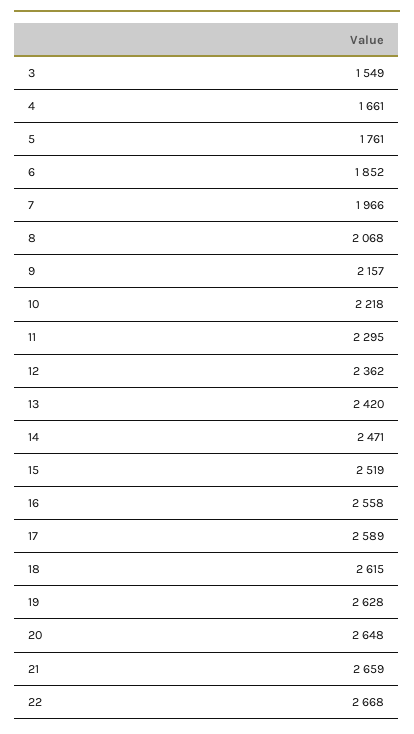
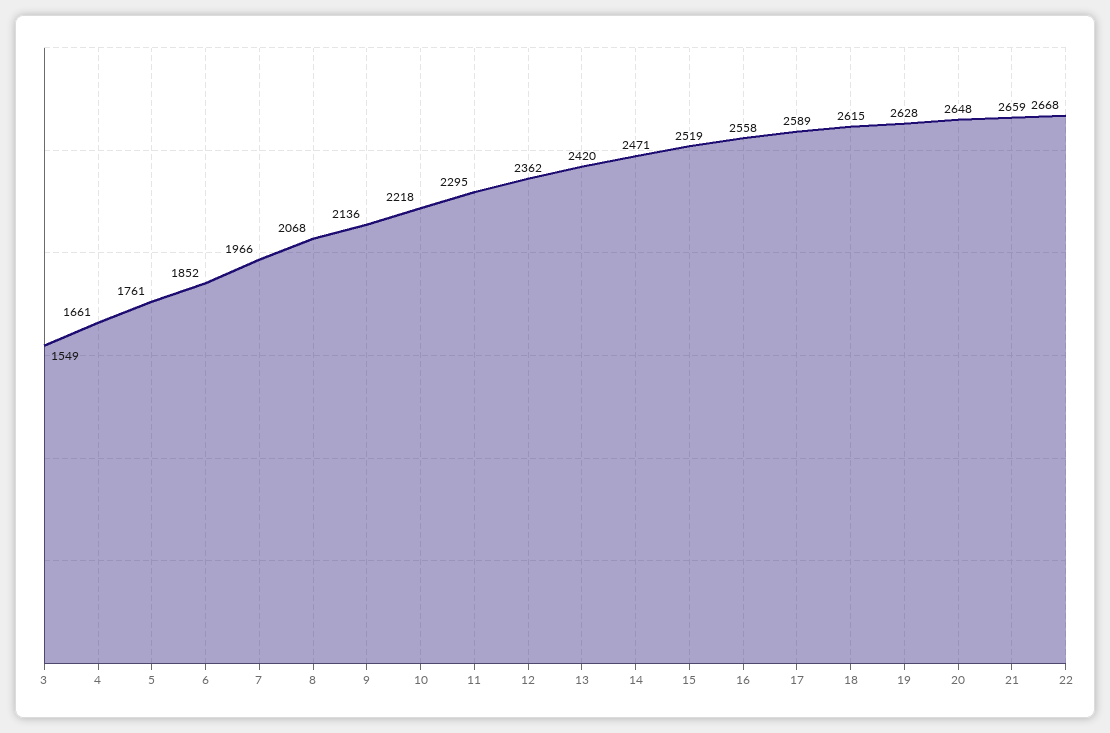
9: 2157 -> 2136

